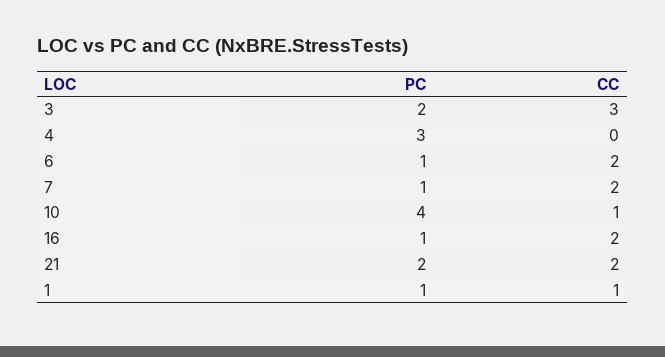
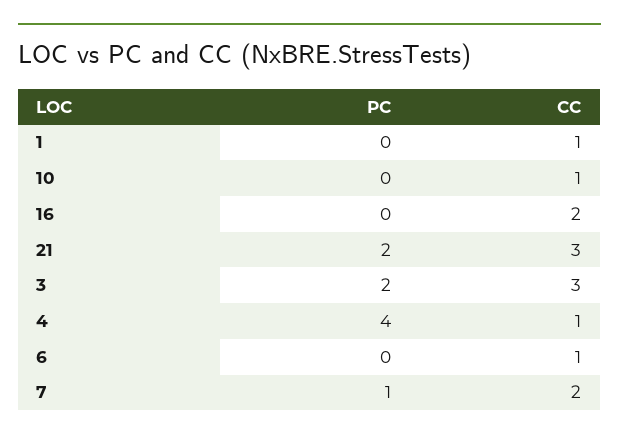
PC, 4: 3 -> 4
CC, 4: 0 -> 1
PC, 6: 1 -> 0
CC, 6: 2 -> 1
PC, 10: 4 -> 0
PC, 16: 1 -> 0
CC, 21: 2 -> 3
PC, 1: 1 -> 0

